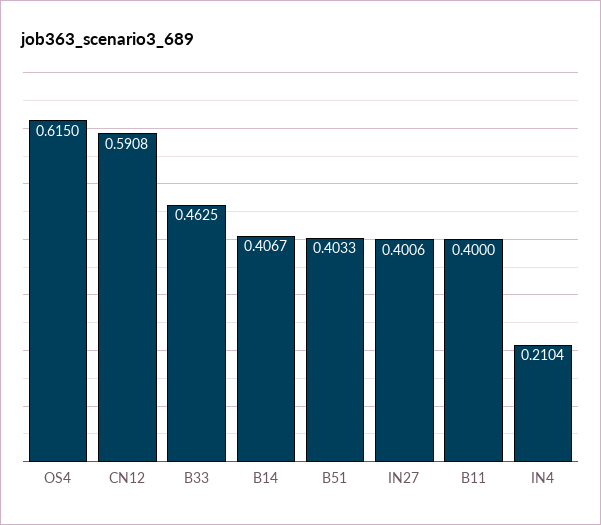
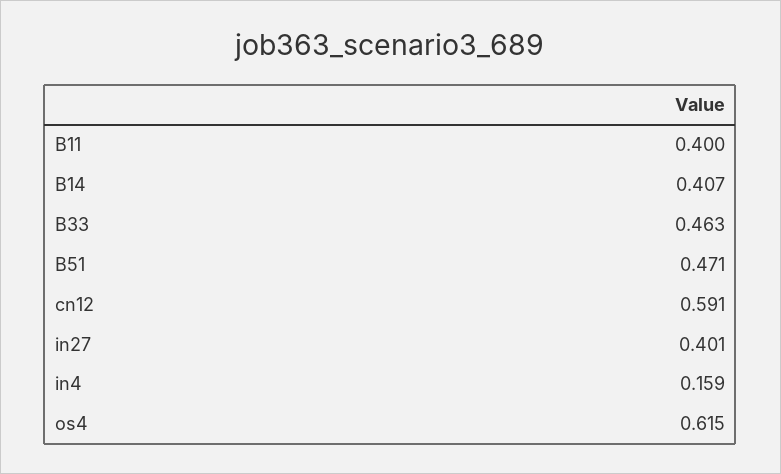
B51: 0.4033 -> 0.471
IN4: 0.2104 -> 0.159

